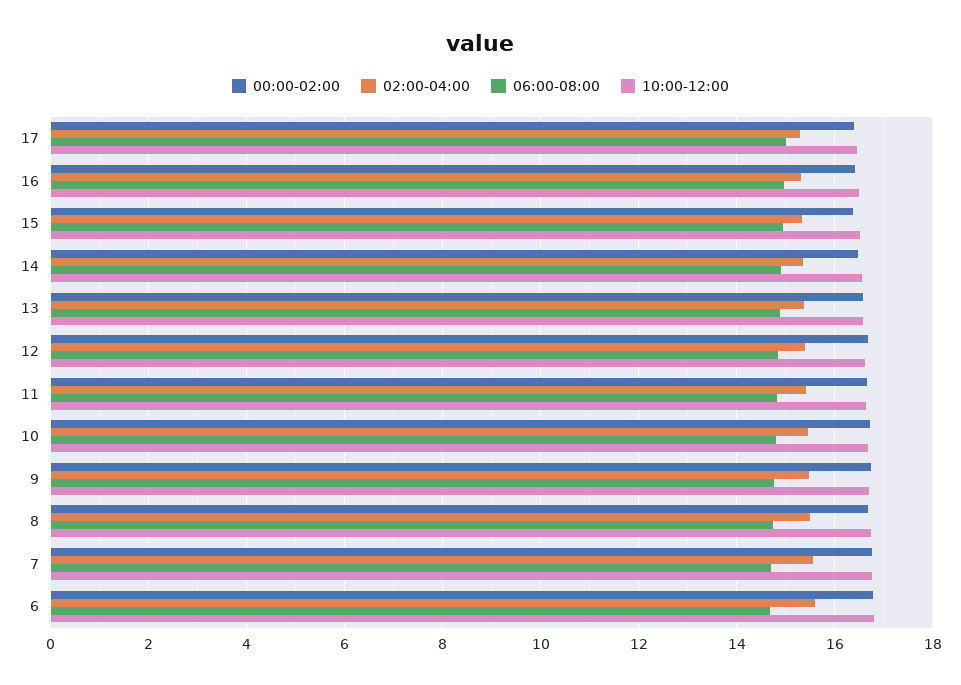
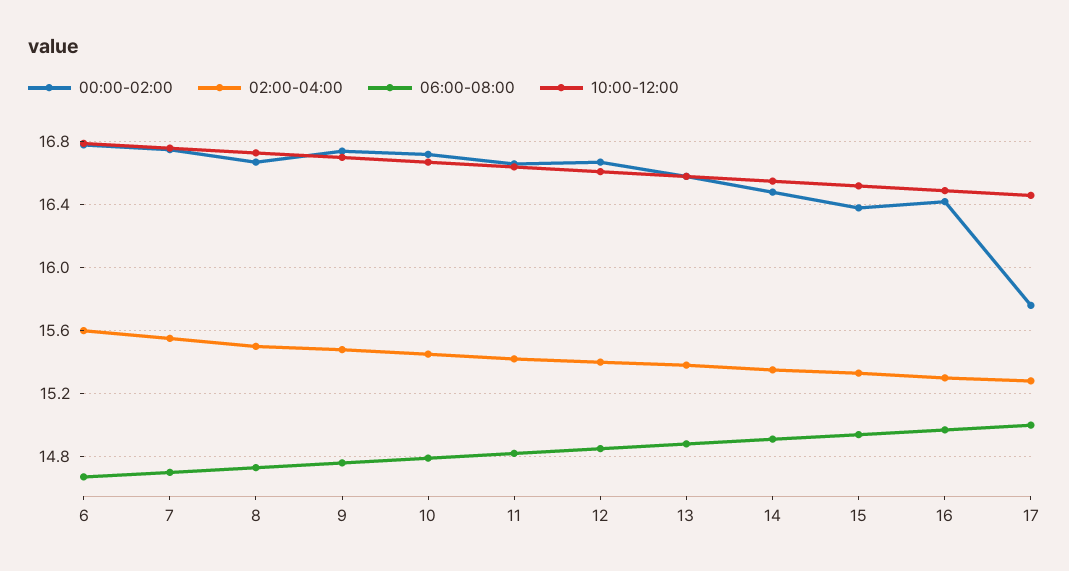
00:00-02:00, 17: 16.4 -> 15.75

